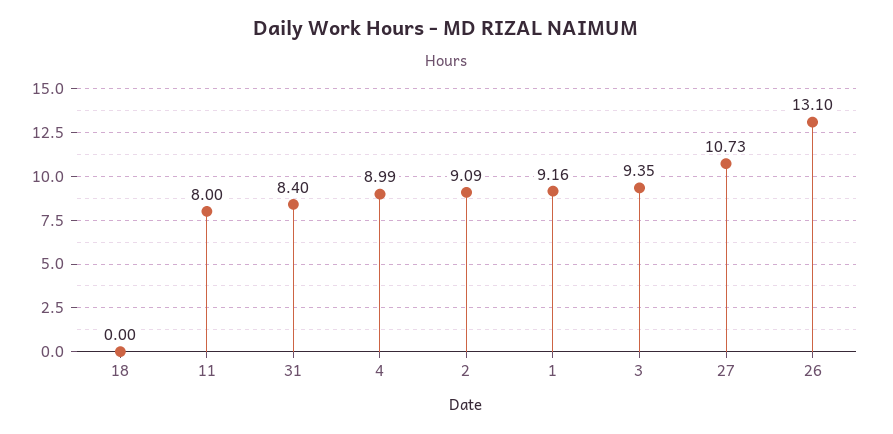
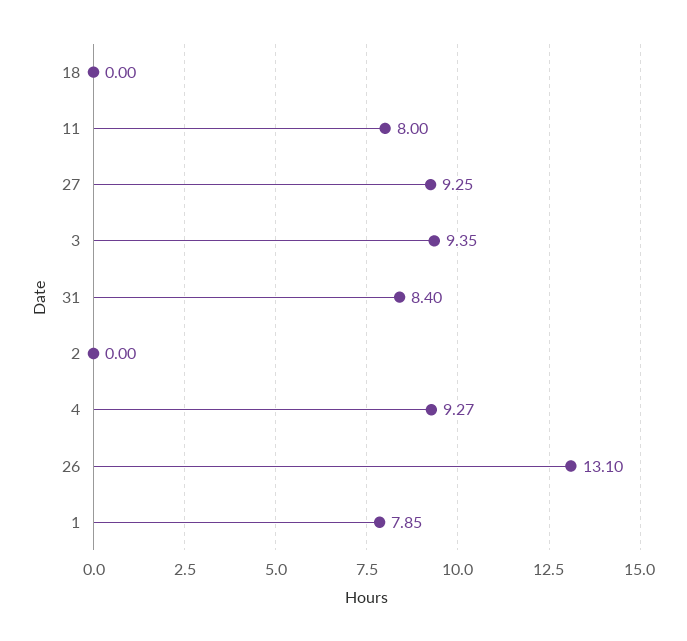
4: 8.99 -> 9.27
2: 9.09 -> 0
1: 9.16 -> 7.85
27: 10.73 -> 9.25

